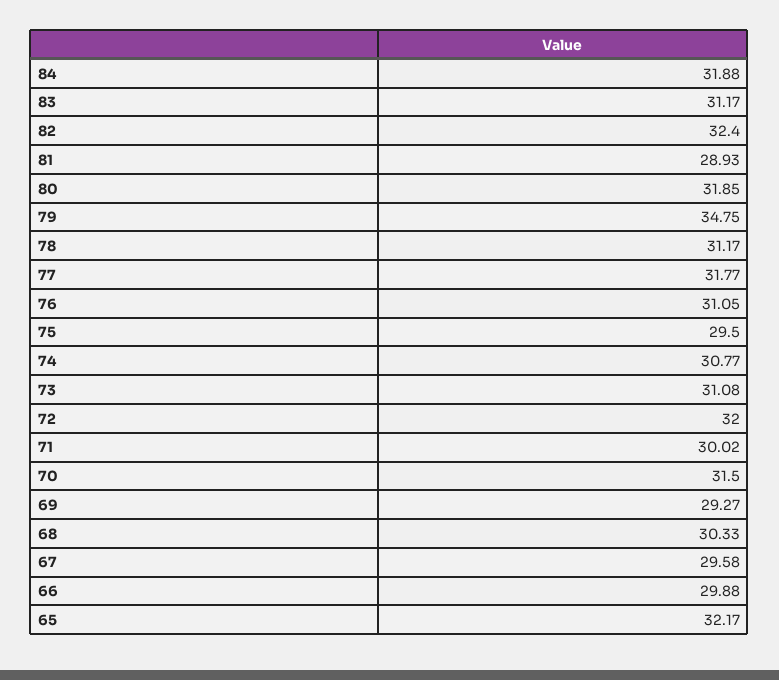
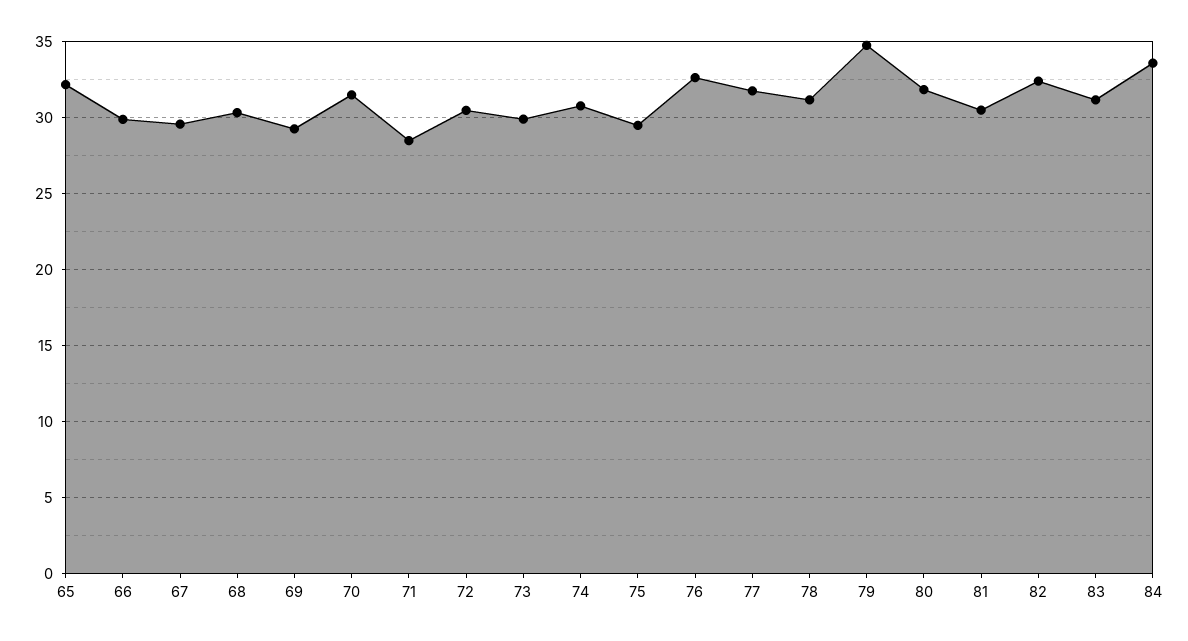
84: 31.88 -> 33.5
81: 28.93 -> 30.5
76: 31.05 -> 32.5
73: 31.08 -> 30
72: 32 -> 30.5
71: 30.02 -> 28.5

